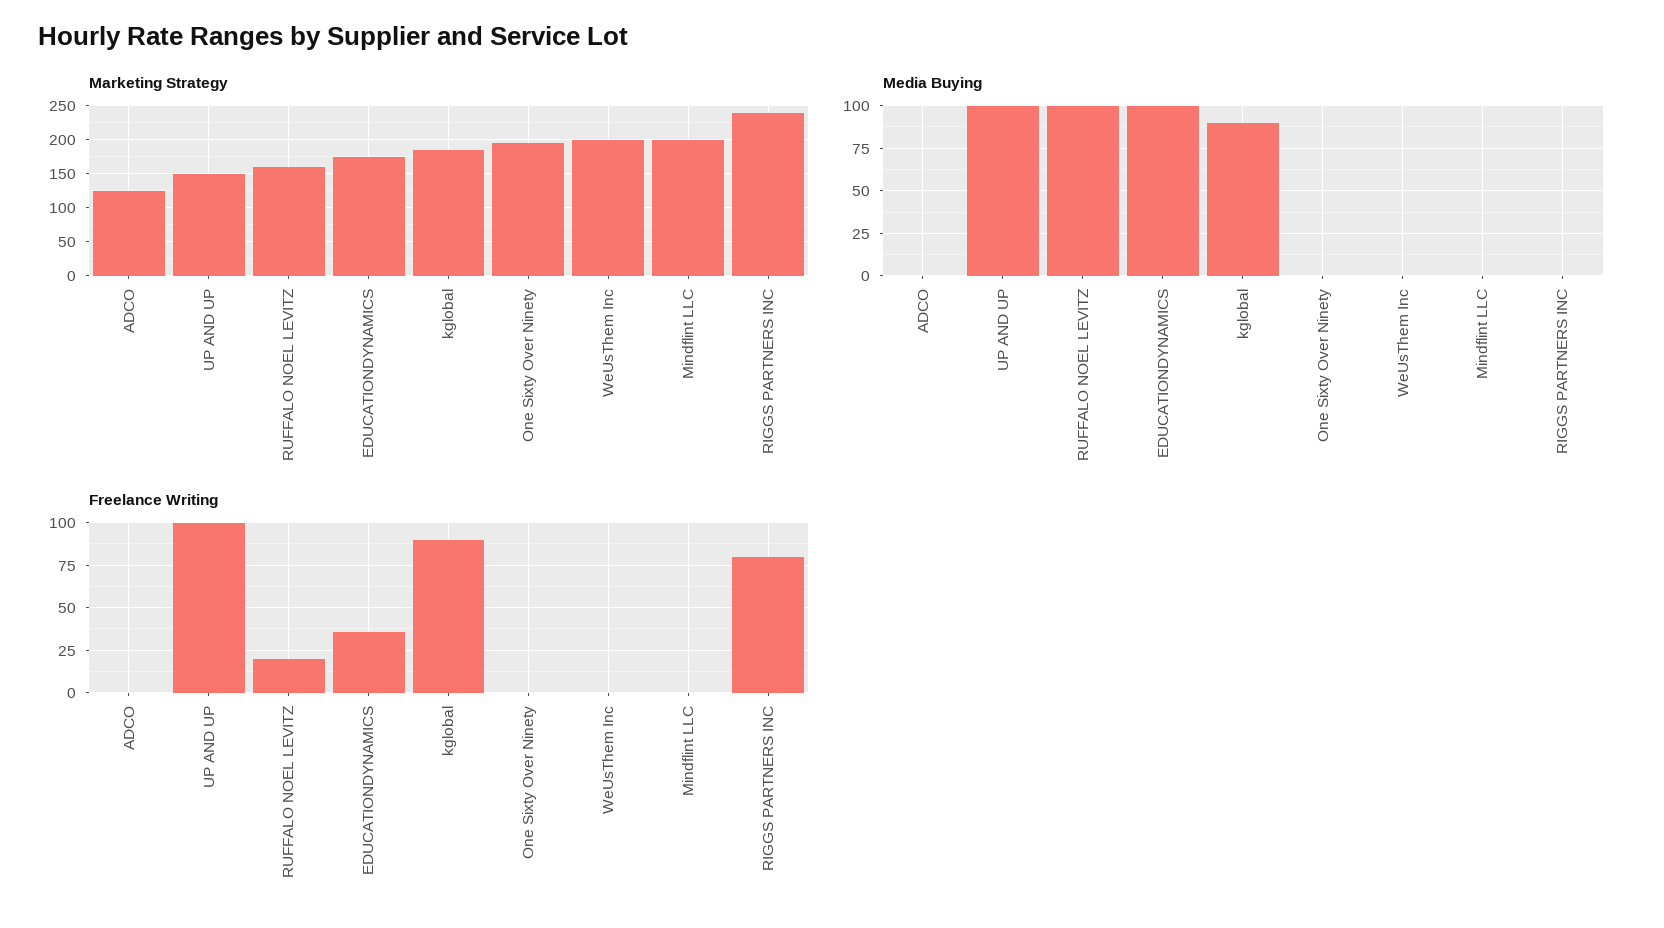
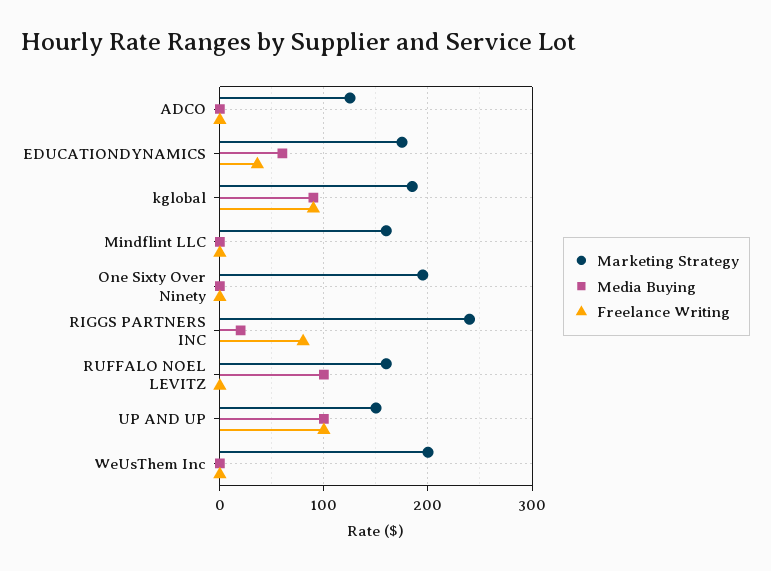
Marketing Strategy, Mindflint LLC: 200 -> 160
Media Buying, EDUCATIONDYNAMICS: 100 -> 60
Media Buying, RIGGS PARTNERS INC: 0 -> 20
Freelance Writing, RUFFALO NOEL LEVITZ: 20 -> 0

